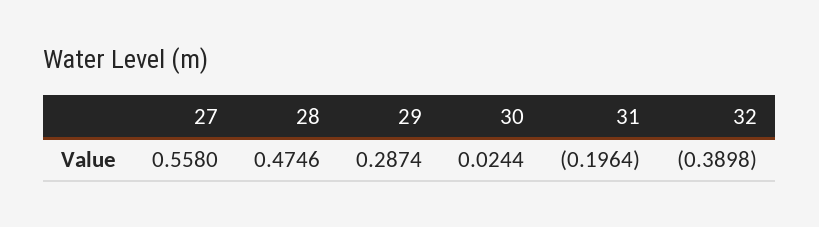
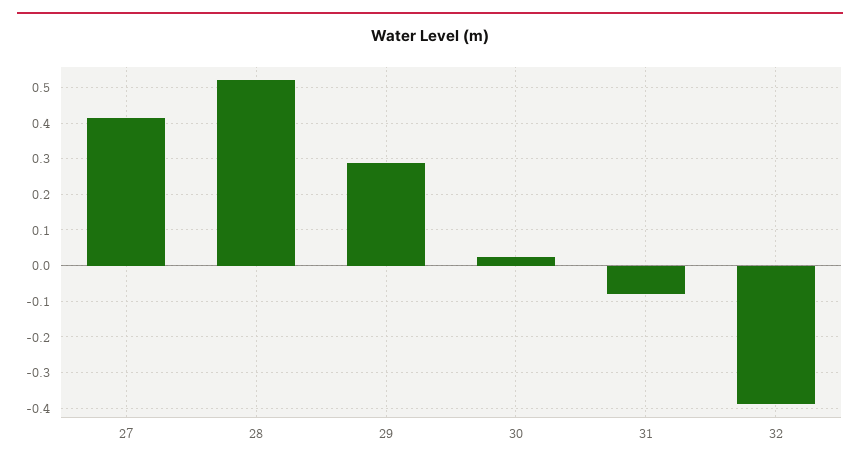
27: 0.558 -> 0.42
28: 0.4746 -> 0.52
31: -0.1964 -> -0.08

